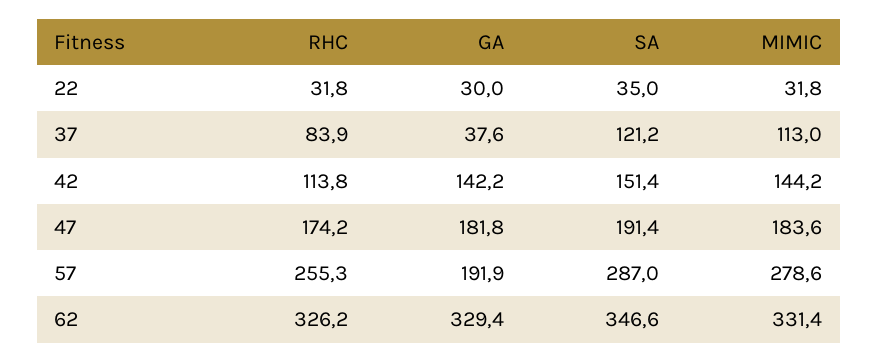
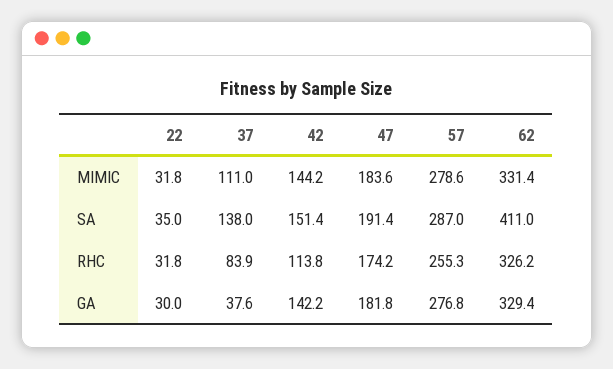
SA, 37: 121.2 -> 138
MIMIC, 37: 113 -> 111
GA, 57: 191.9 -> 276.8
SA, 62: 346.6 -> 411

